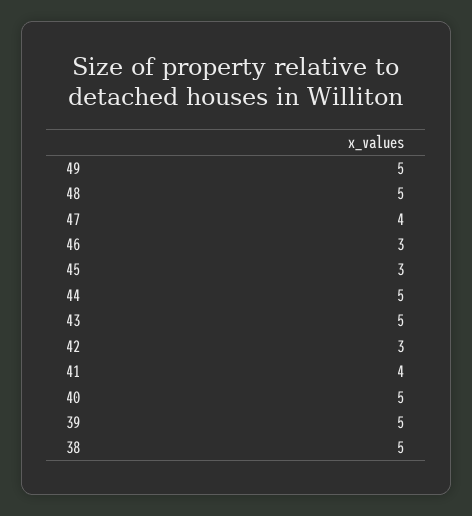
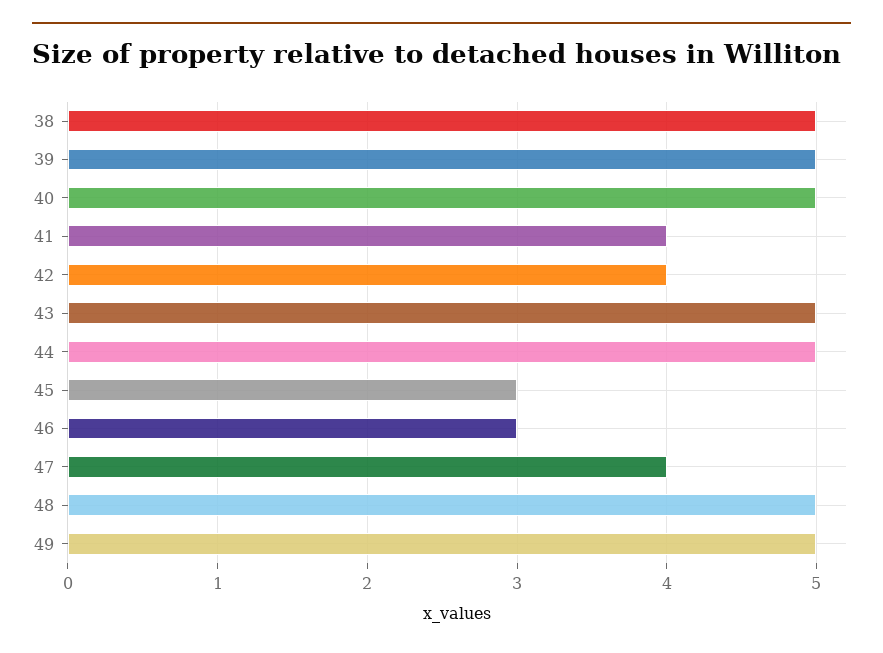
42: 3 -> 4

